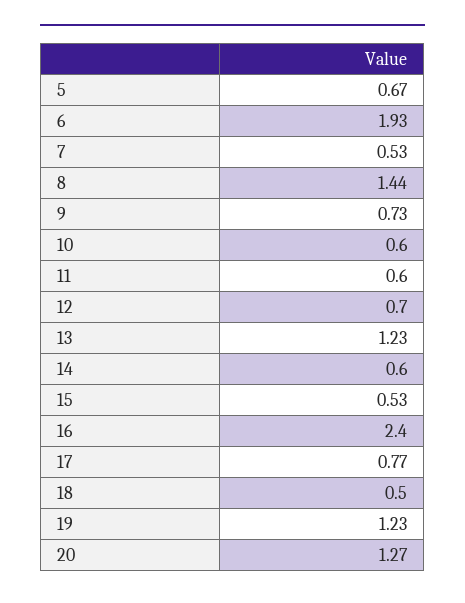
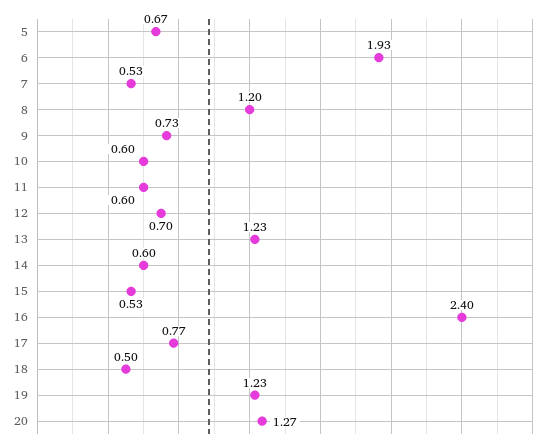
8: 1.44 -> 1.2

